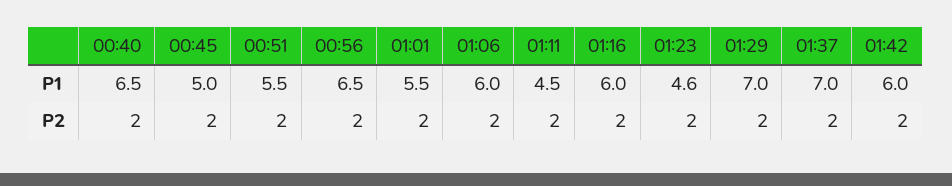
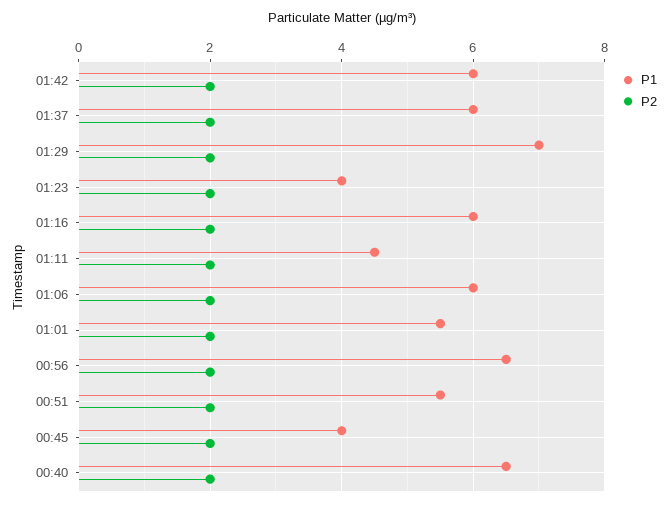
P1, 00:45: 5 -> 4
P1, 01:23: 4.6 -> 4
P1, 01:37: 7 -> 6

